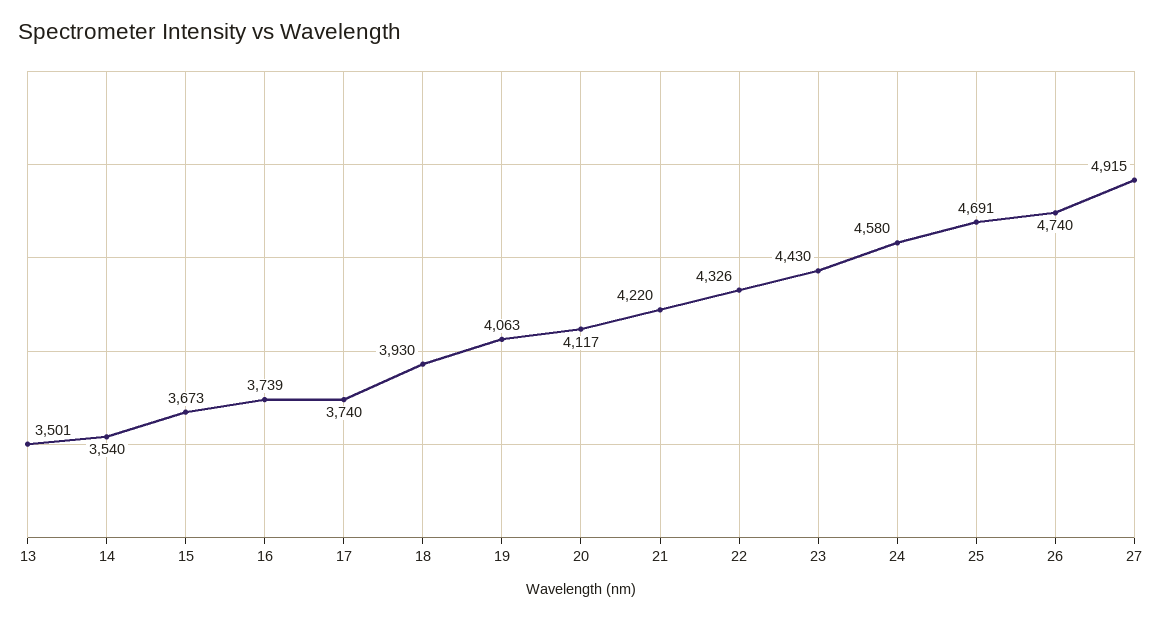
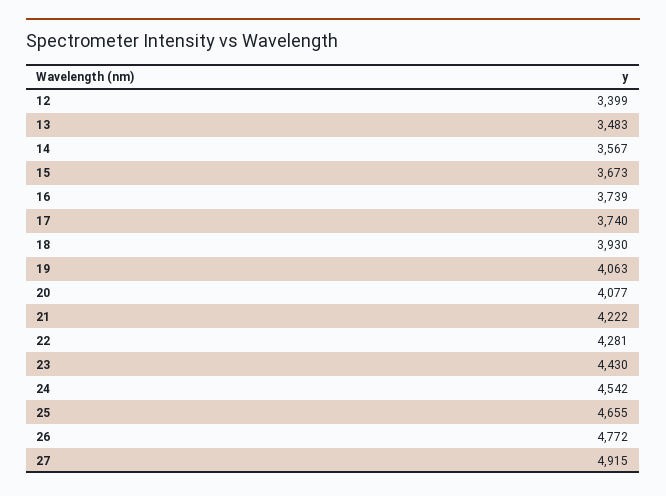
13: 3501 -> 3483
14: 3540 -> 3567
20: 4117 -> 4077
21: 4220 -> 4222
22: 4326 -> 4281
24: 4580 -> 4542
25: 4691 -> 4655
26: 4740 -> 4772
12: none -> 3399

